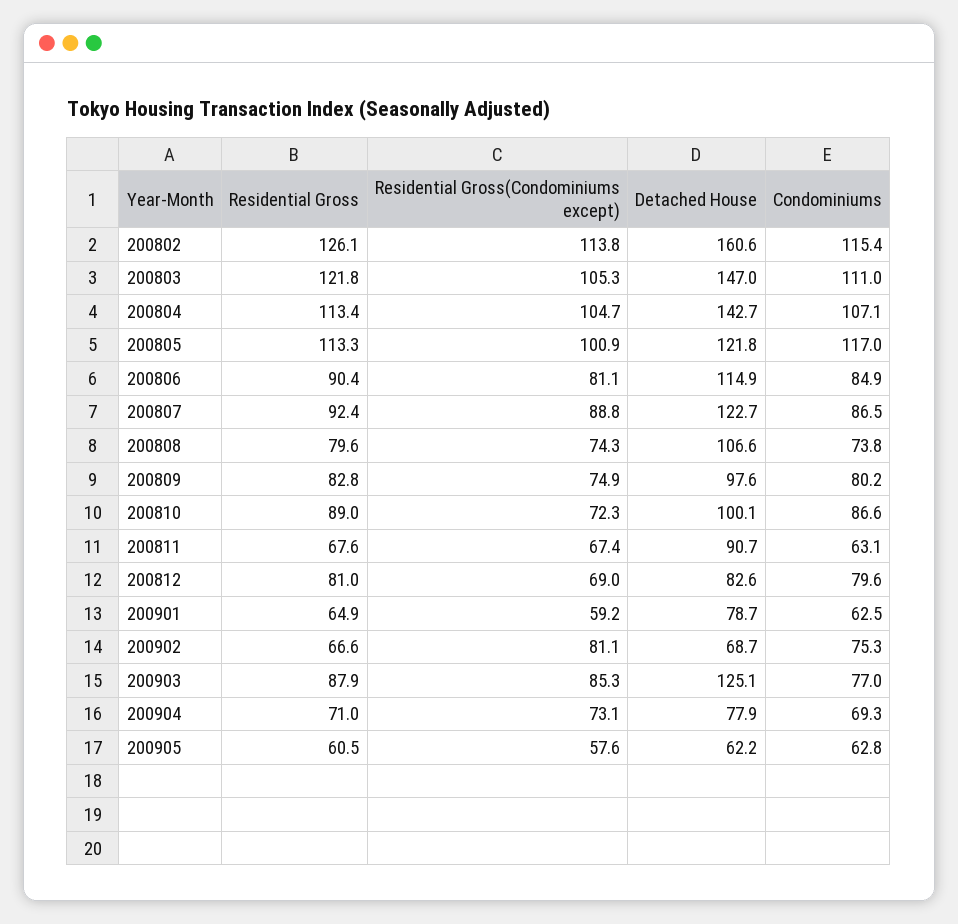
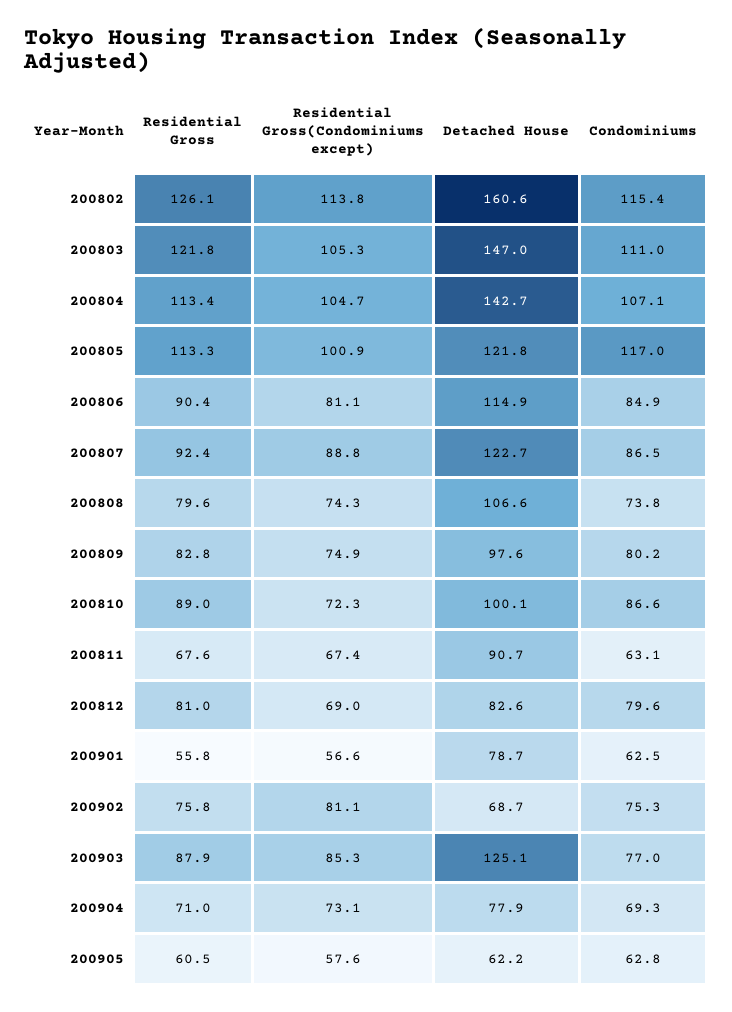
Residential Gross, 200901: 64.9 -> 55.8
Residential Gross(Condominiums except), 200901: 59.2 -> 56.6
Residential Gross, 200902: 66.6 -> 75.8

